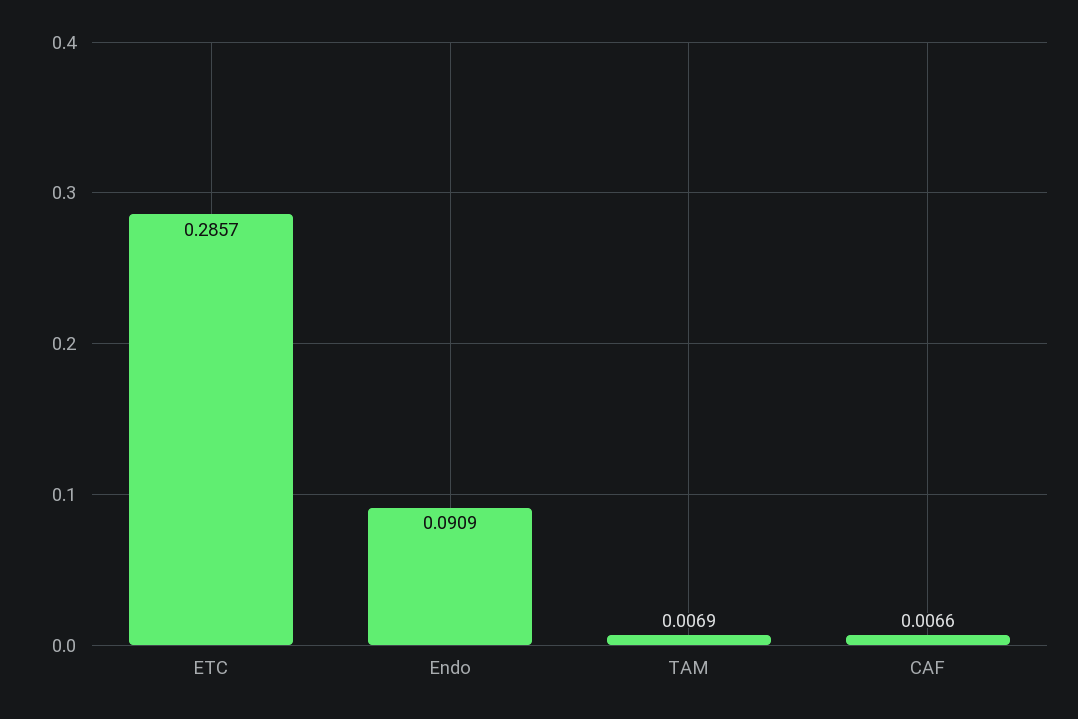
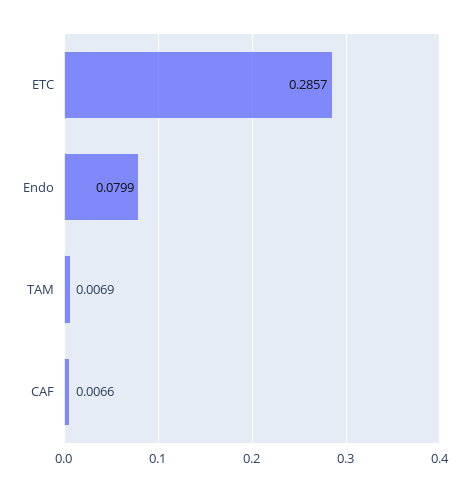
Endo: 0.0909 -> 0.0799

